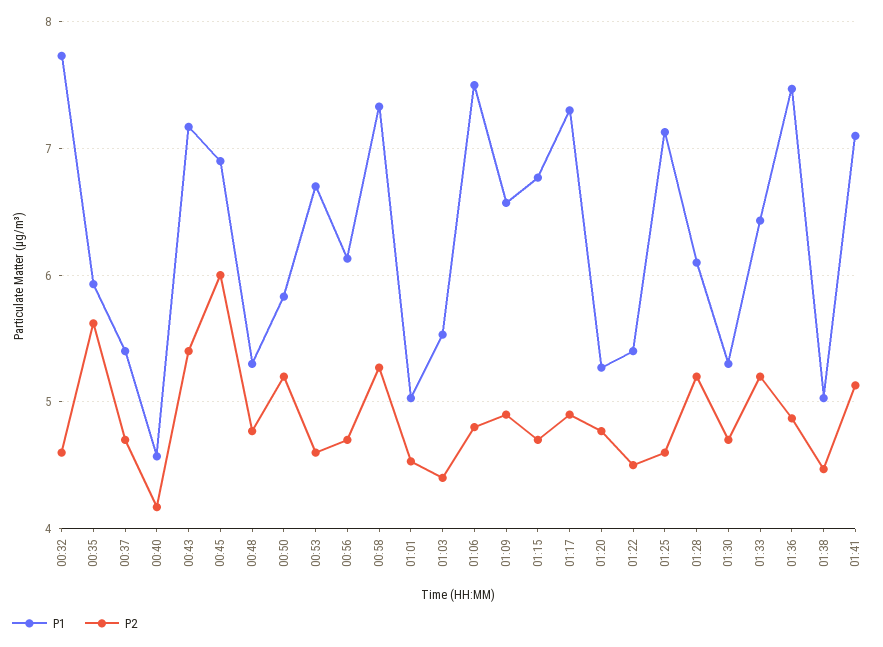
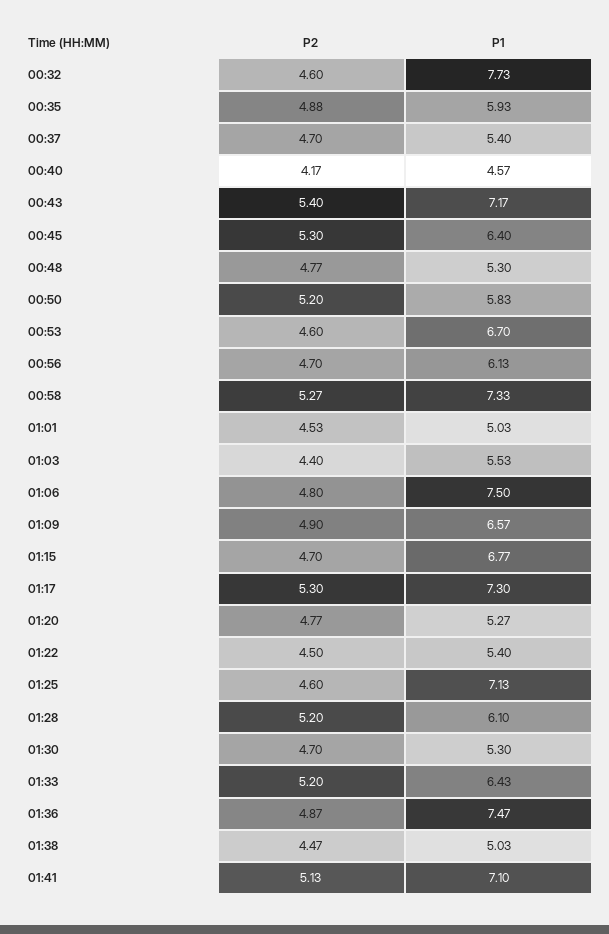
P2, 00:35: 5.6 -> 4.88
P1, 00:45: 6.9 -> 6.4
P2, 00:45: 6 -> 5.3
P2, 01:17: 4.9 -> 5.3

